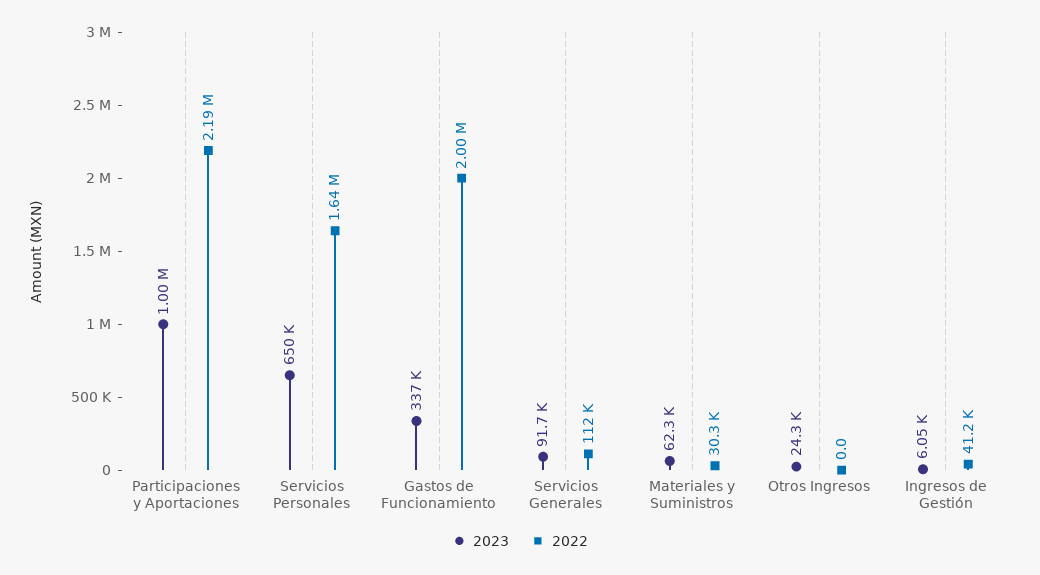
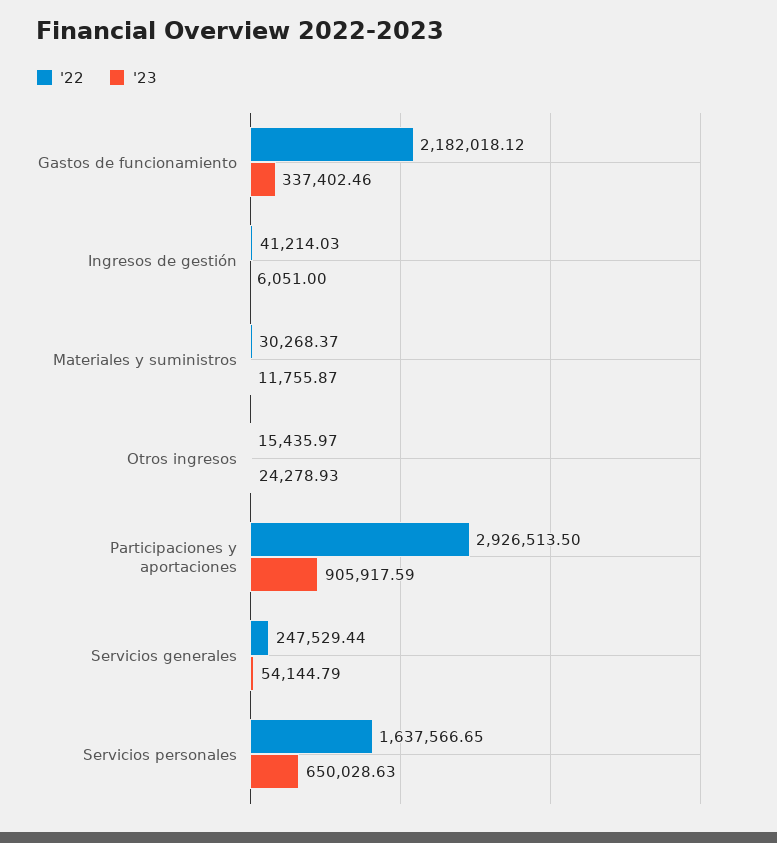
2023, Participaciones y Aportaciones: 1000000 -> 905917.59
2022, Participaciones y Aportaciones: 2190000 -> 2926513.5
2022, Gastos de Funcionamiento: 2000000 -> 2182018.12
2023, Servicios Generales: 91700 -> 54144.79
2022, Servicios Generales: 112000 -> 247529.44
2023, Materiales y Suministros: 62300 -> 11755.87
2022, Otros Ingresos: 0 -> 15435.97

